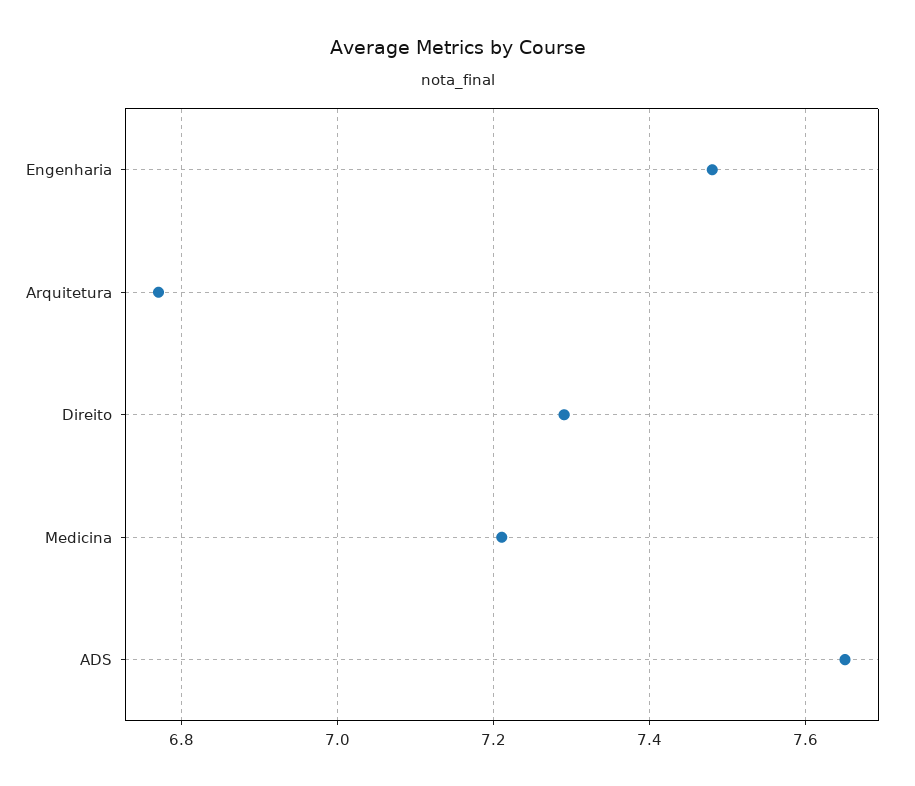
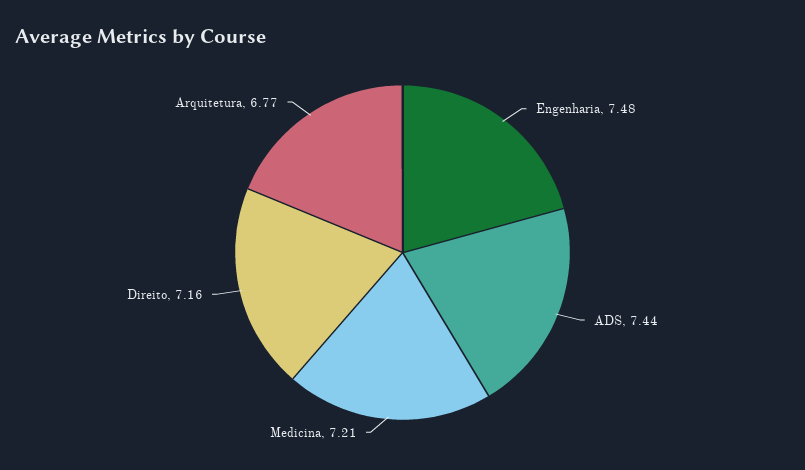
Direito: 7.3 -> 7.16
ADS: 7.65 -> 7.44

